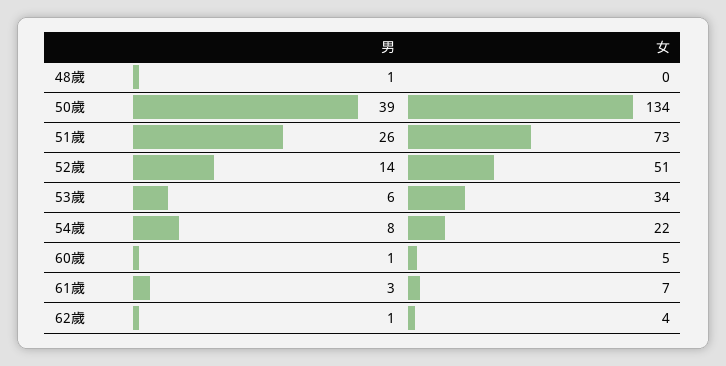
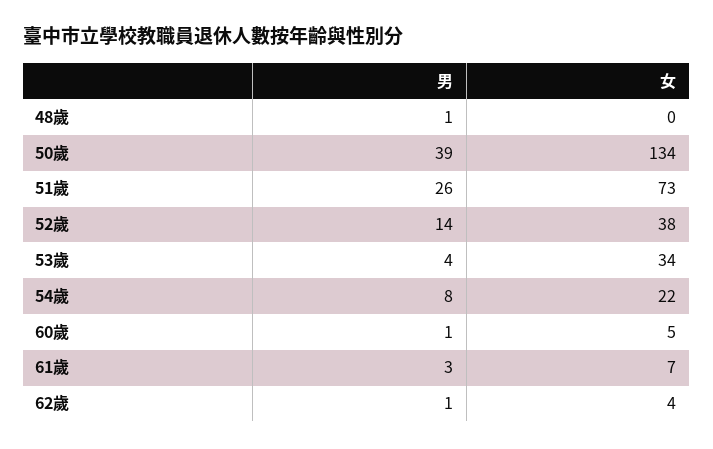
女, 52歲: 51 -> 38
男, 53歲: 6 -> 4

